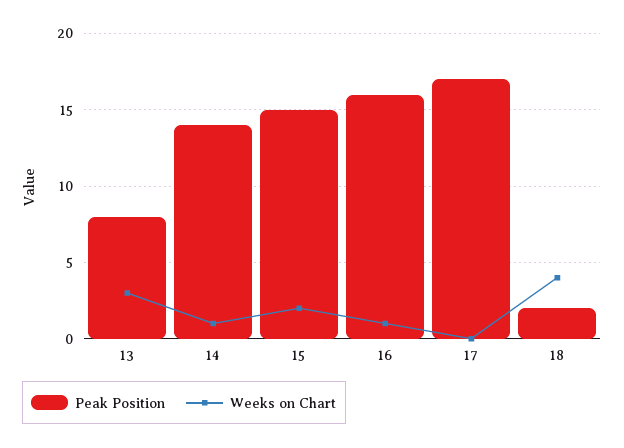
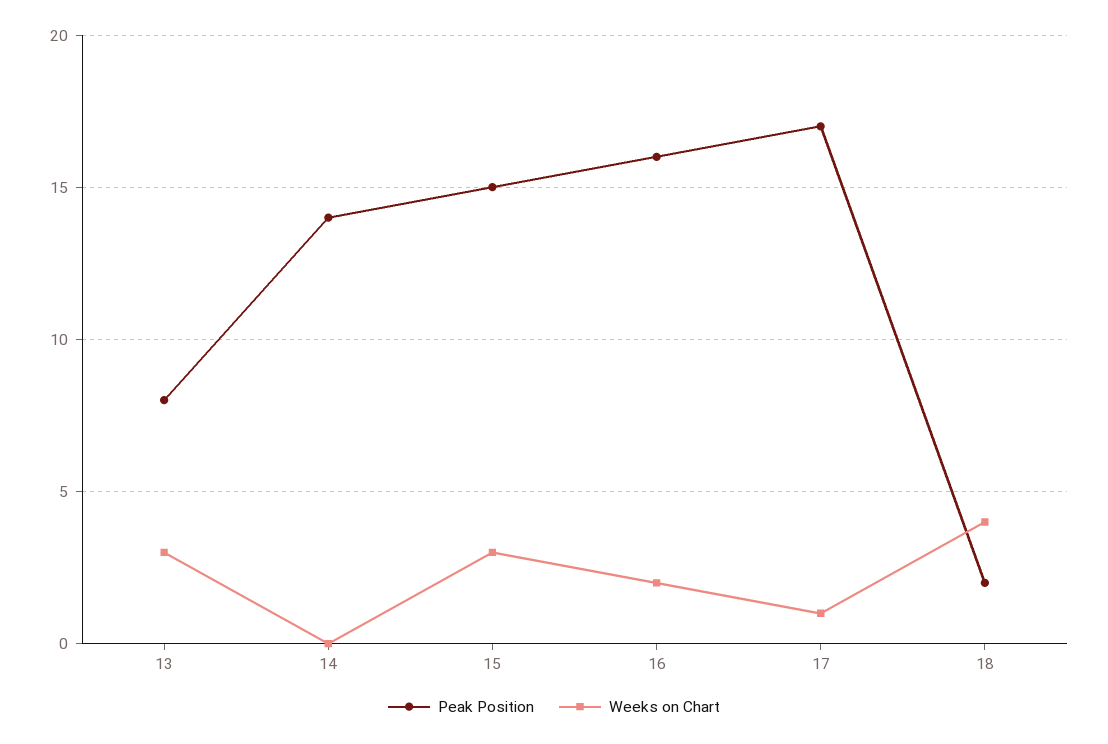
Weeks on Chart, 14: 1 -> 0
Weeks on Chart, 15: 2 -> 3
Weeks on Chart, 16: 1 -> 2
Weeks on Chart, 17: 0 -> 1

